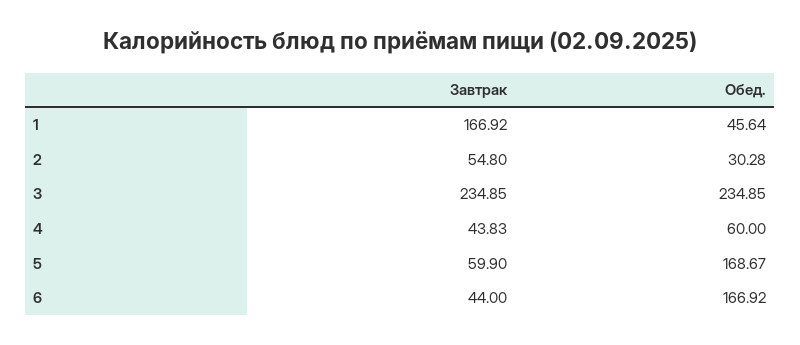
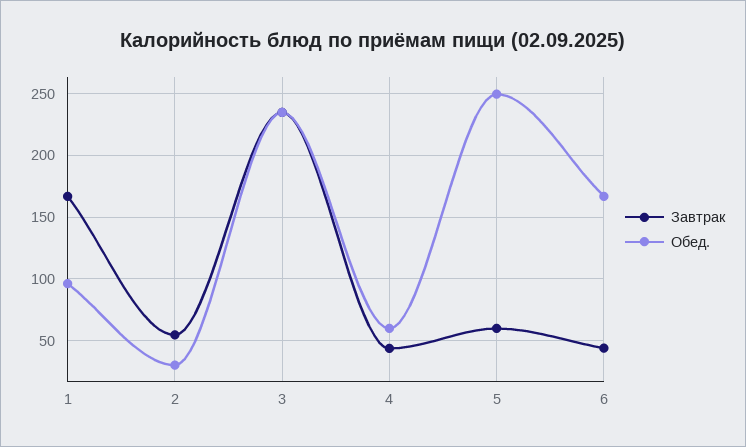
Обед., 1: 45.64 -> 95
Обед., 5: 168.67 -> 250

